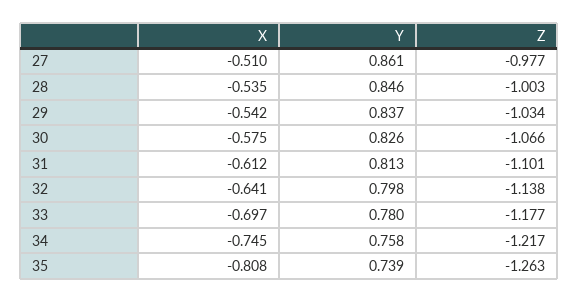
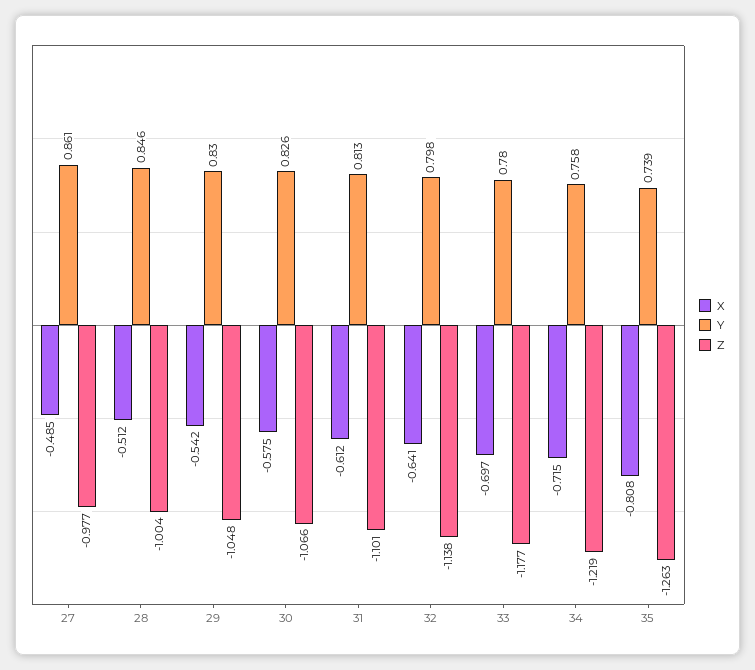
X, 27: -0.51 -> -0.485
X, 28: -0.535 -> -0.512
Z, 28: -1.003 -> -1.004
Y, 29: 0.837 -> 0.83
Z, 29: -1.034 -> -1.048
X, 34: -0.745 -> -0.715
Z, 34: -1.217 -> -1.219

